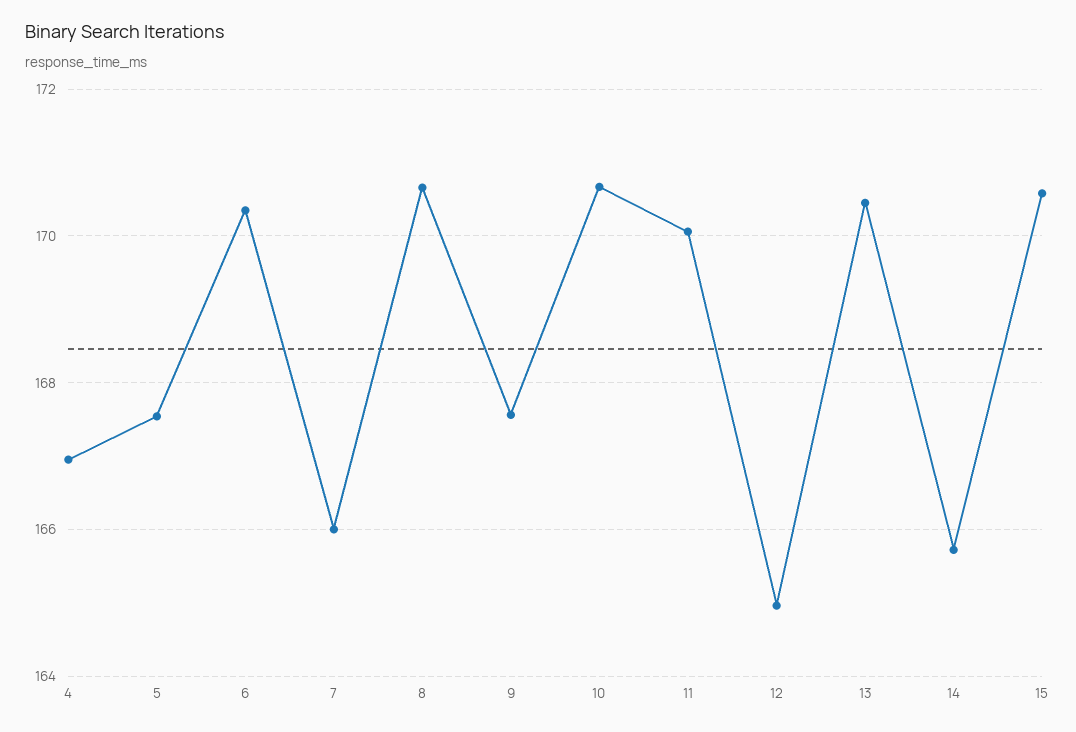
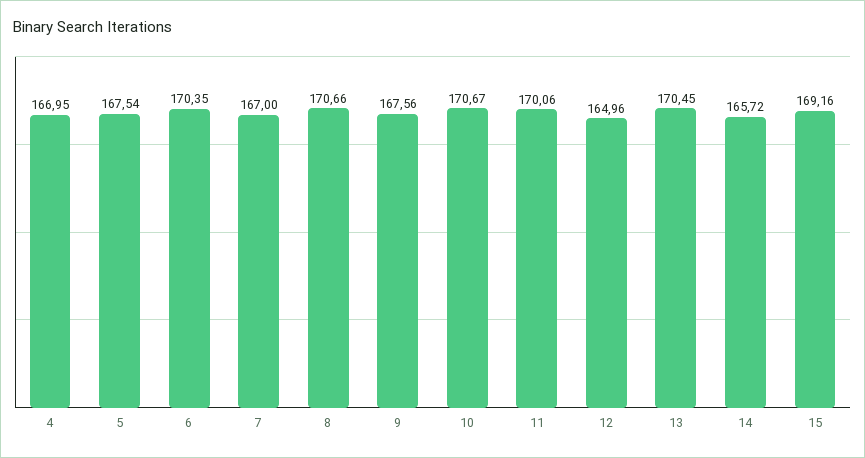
7: 166 -> 167
15: 170.6 -> 169.16

